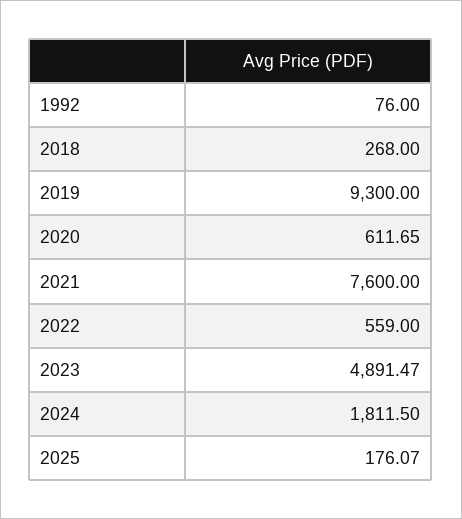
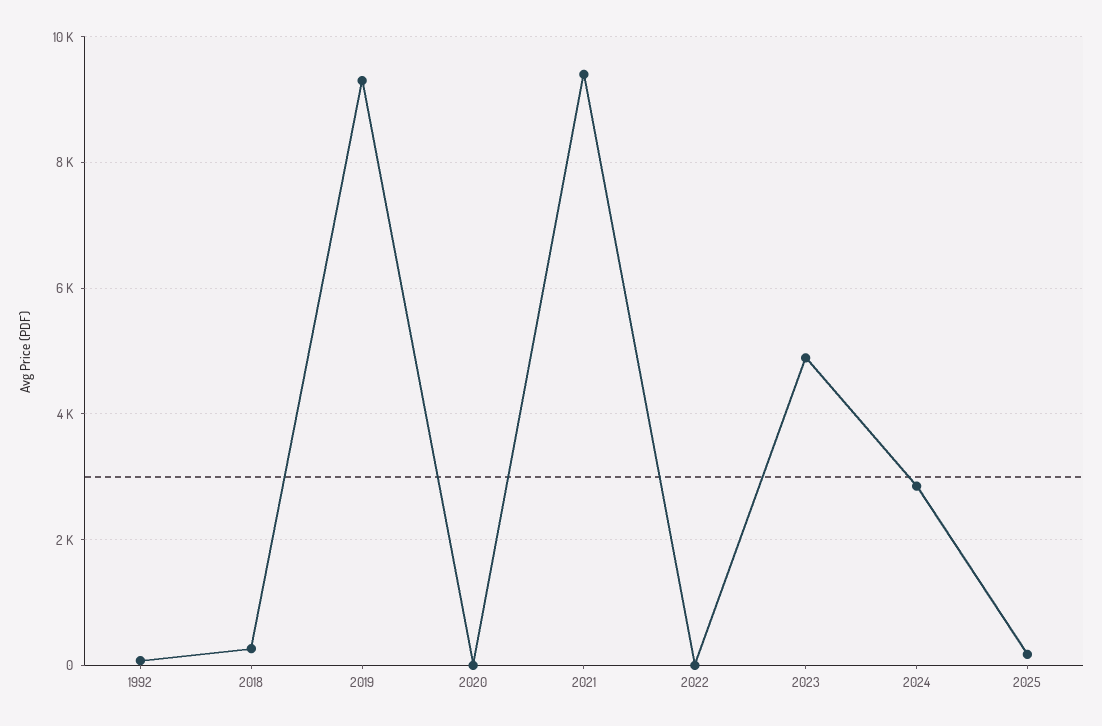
2020: 611.65 -> 0
2021: 7600 -> 9400
2022: 559 -> 0
2024: 1811.5 -> 2800

